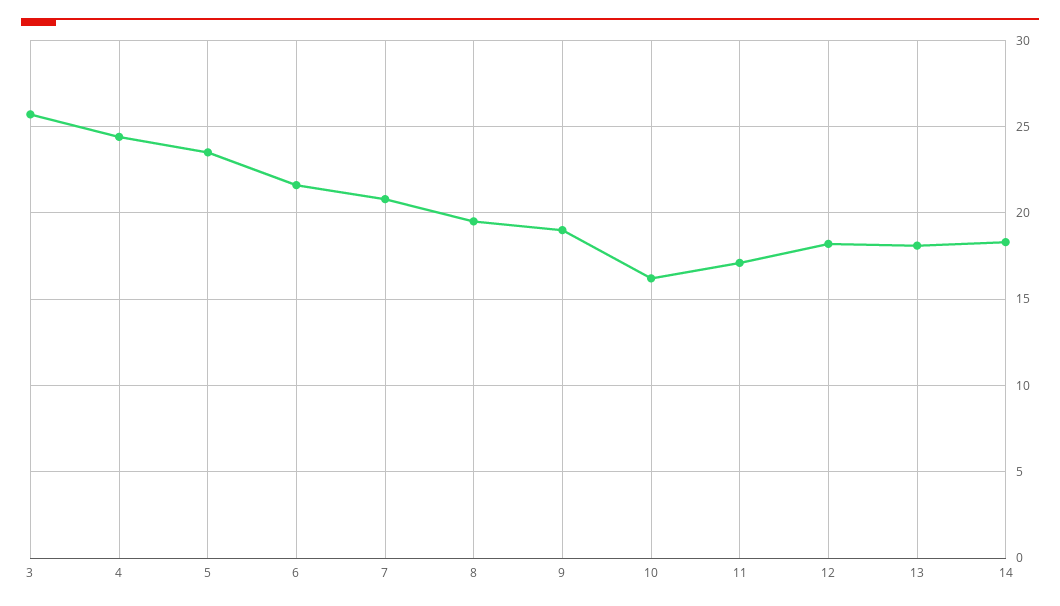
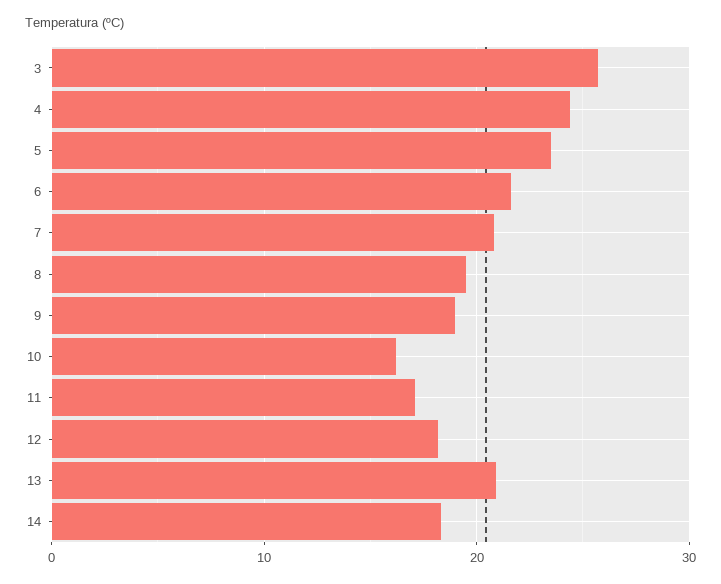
13: 18 -> 21

